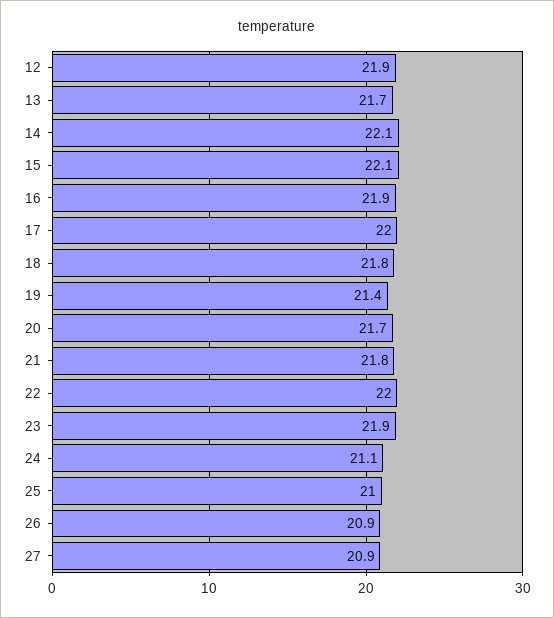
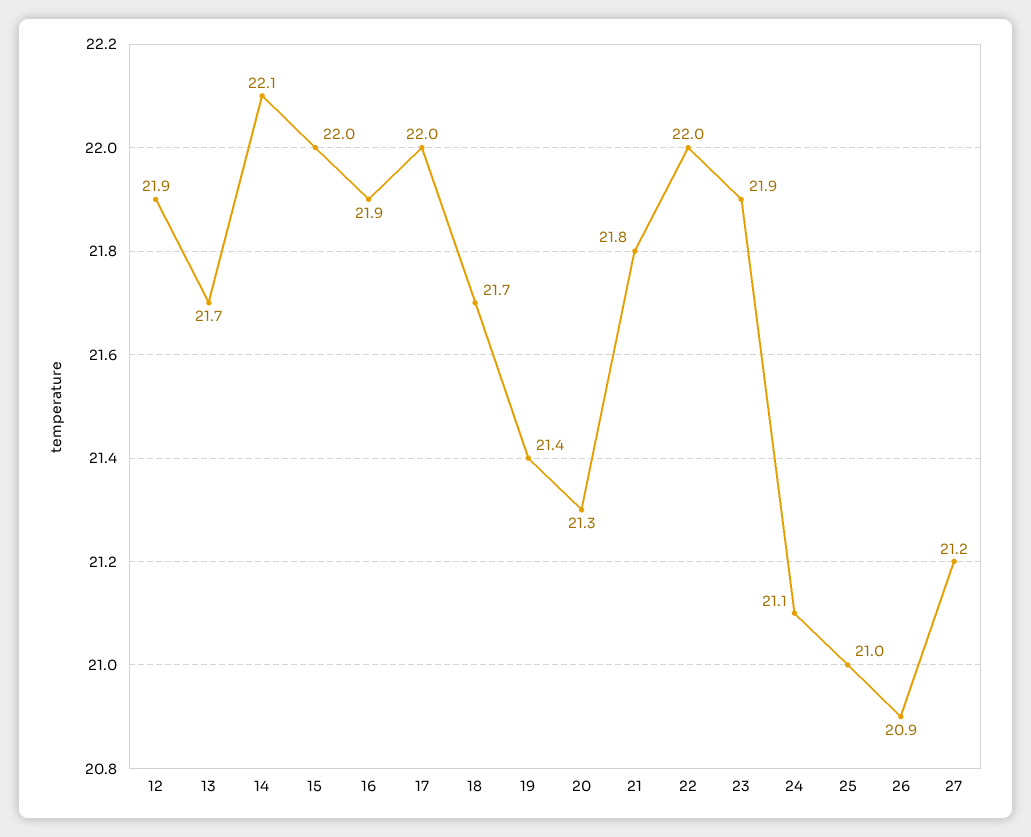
15: 22.1 -> 22
18: 21.8 -> 21.7
20: 21.7 -> 21.3
27: 20.9 -> 21.2

